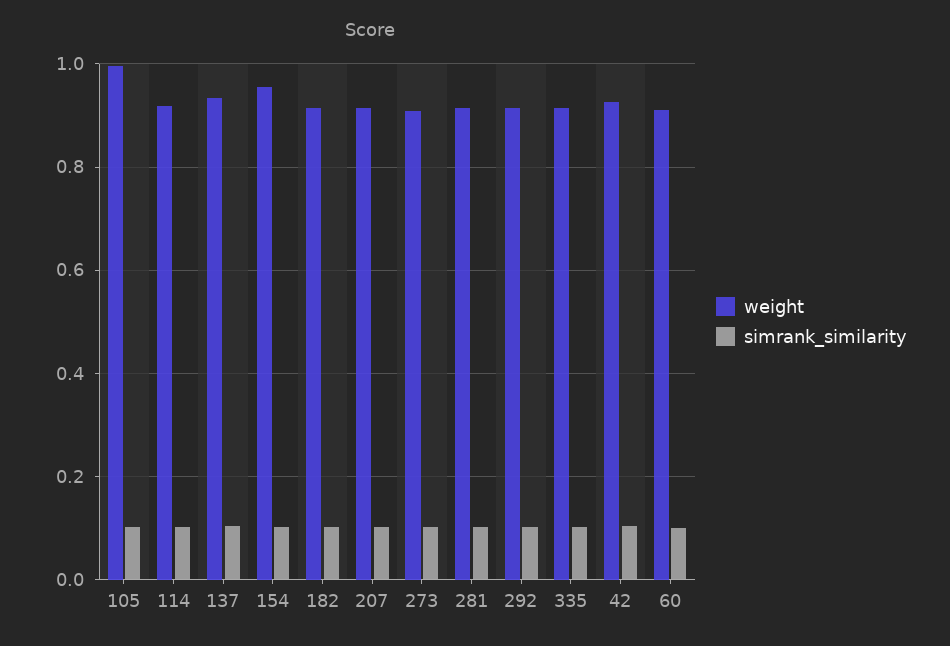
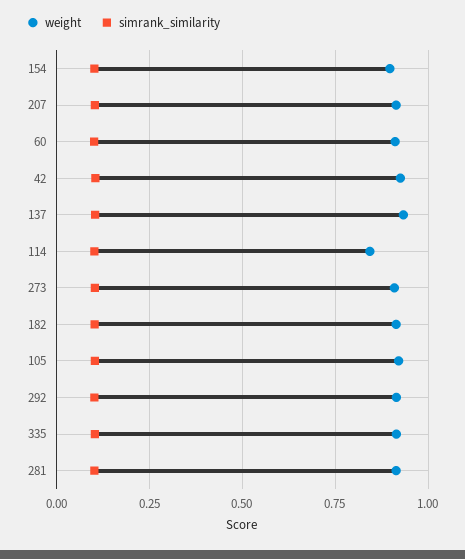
weight, 105: 1 -> 0.925
weight, 114: 0.92 -> 0.85
weight, 154: 0.96 -> 0.9

